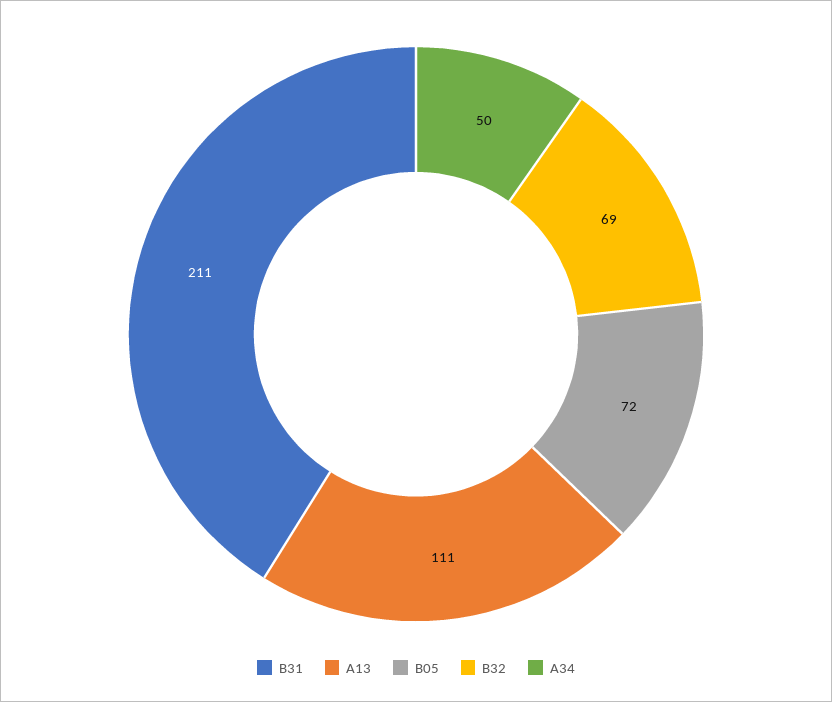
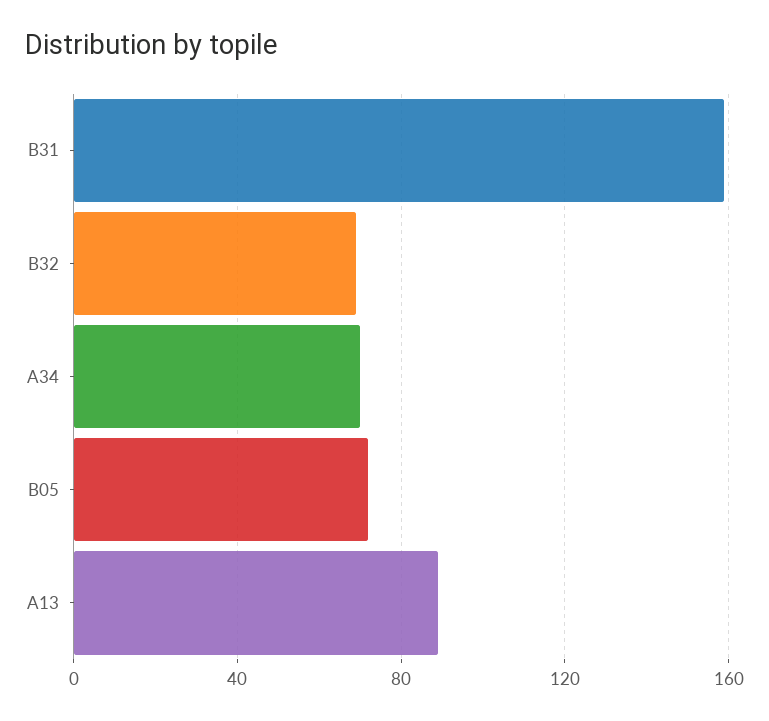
B31: 211 -> 160
A13: 111 -> 90
A34: 50 -> 70

